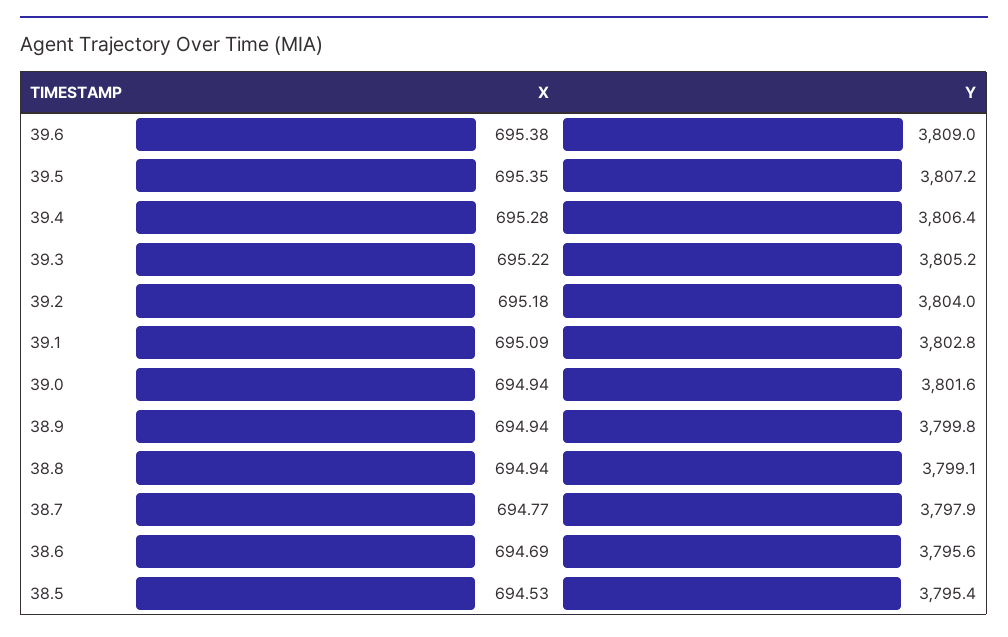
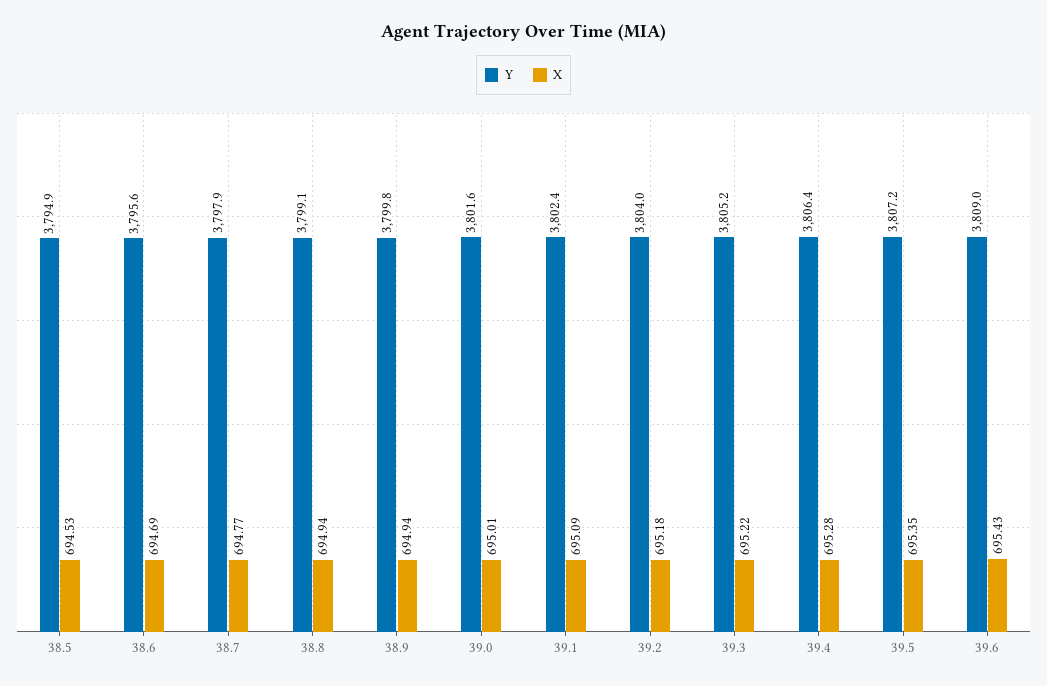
X, 39.6: 695.38 -> 695.43
Y, 39.1: 3802.8 -> 3802.4
X, 39.0: 694.94 -> 695.01
Y, 38.5: 3795.4 -> 3794.9

